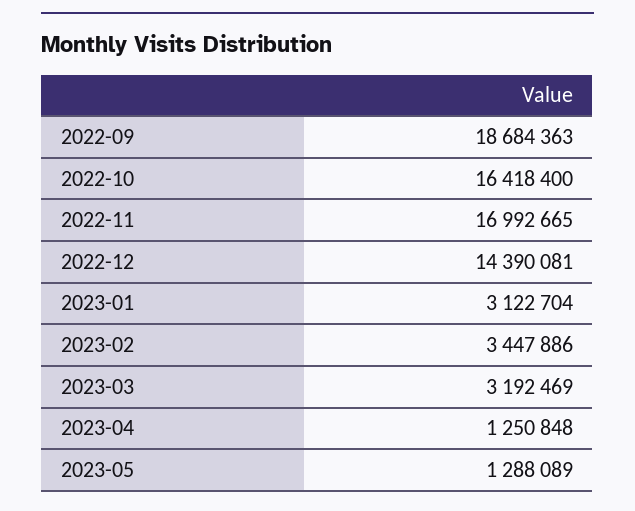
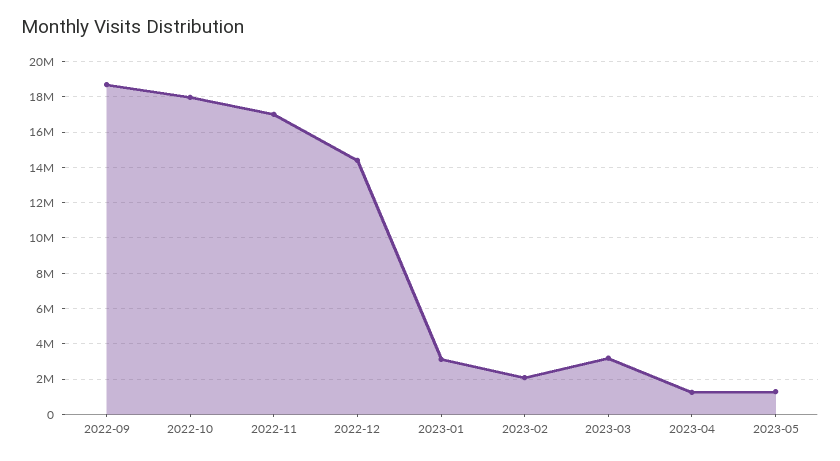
2022-10: 16418400 -> 18000000
2023-02: 3447886 -> 2000000

